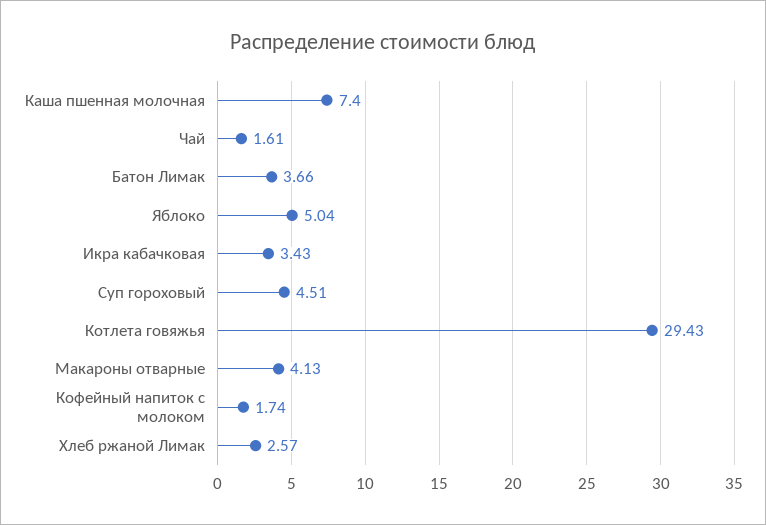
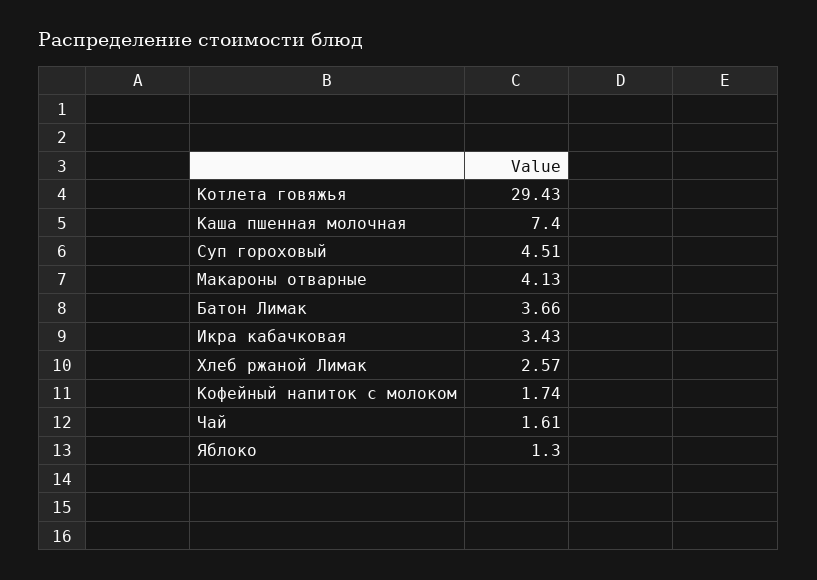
Яблоко: 5.04 -> 1.3

